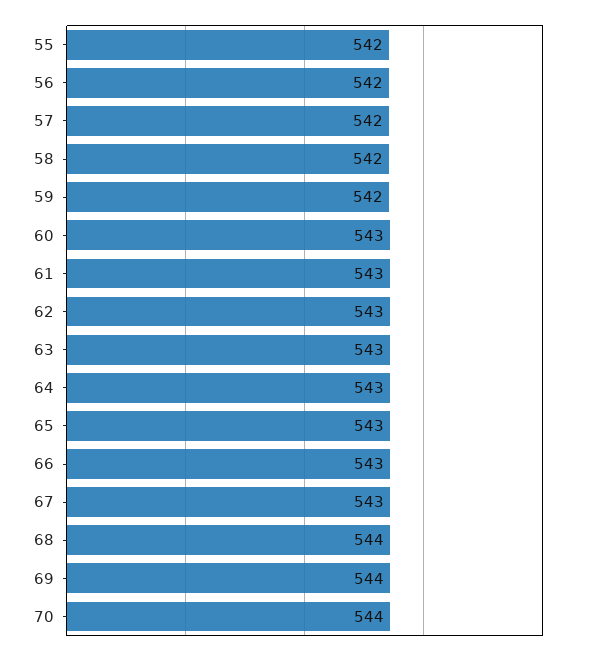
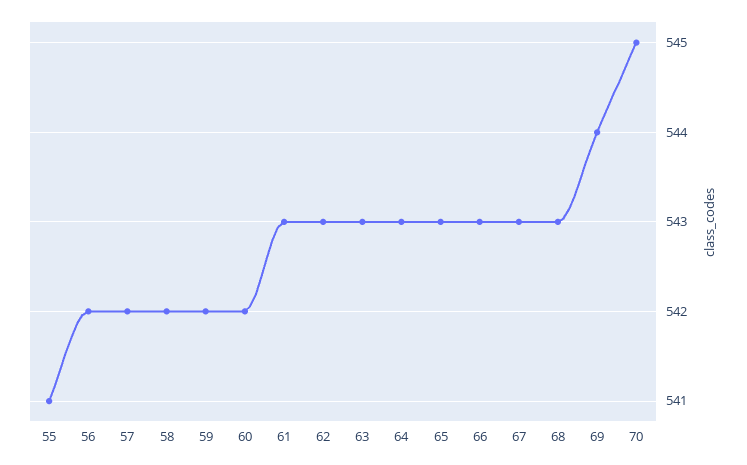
55: 542 -> 541
60: 543 -> 542
68: 544 -> 543
70: 544 -> 545

